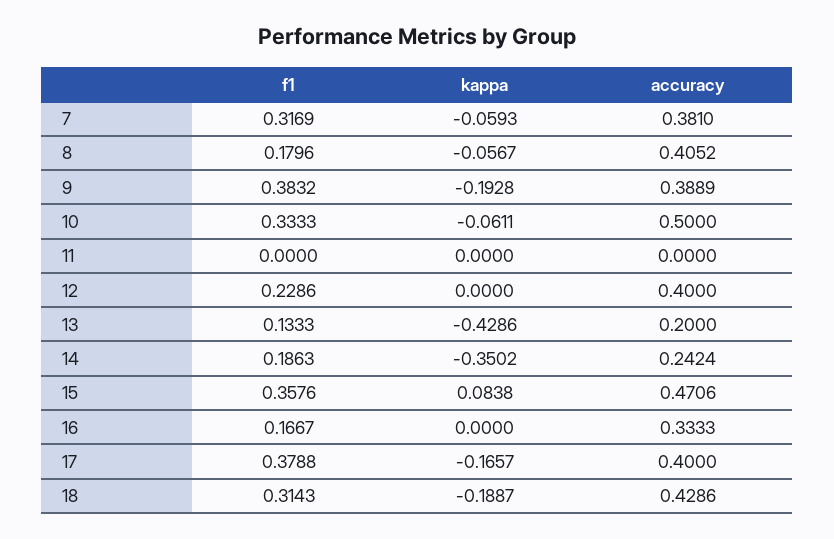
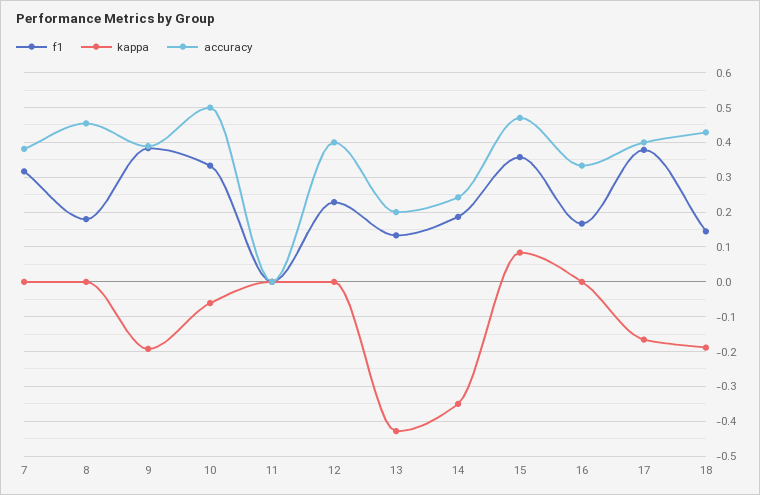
kappa, 7: -0.0593 -> 0
kappa, 8: -0.0567 -> 0
accuracy, 8: 0.4052 -> 0.46
f1, 18: 0.3143 -> 0.14

